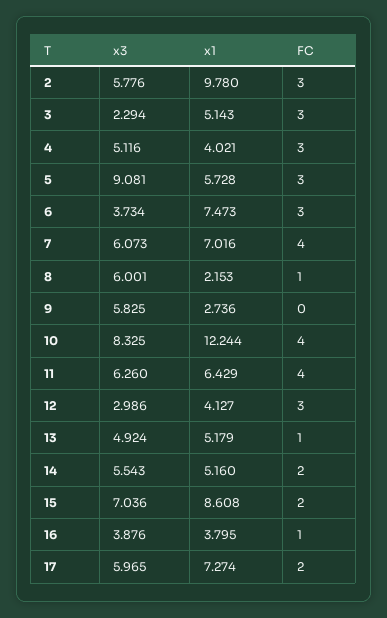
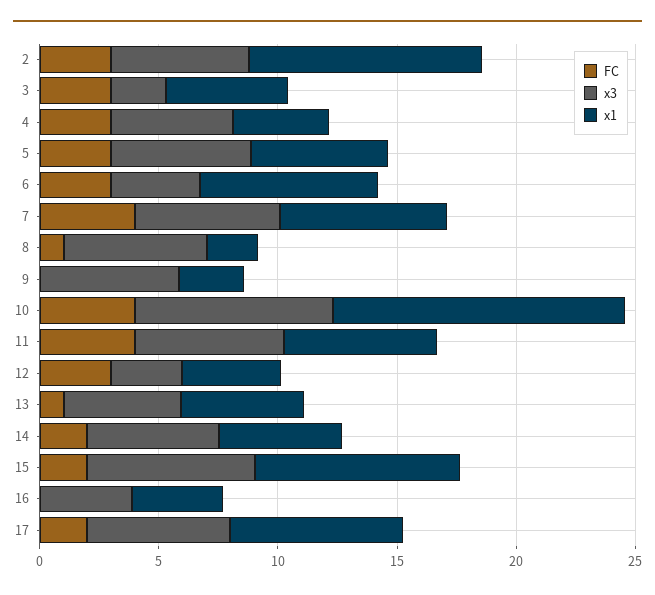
x3, 5: 9.081 -> 6
FC, 16: 1 -> 0

